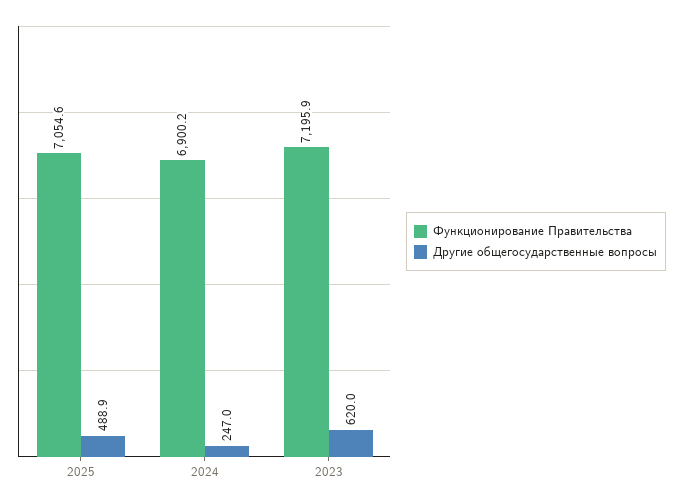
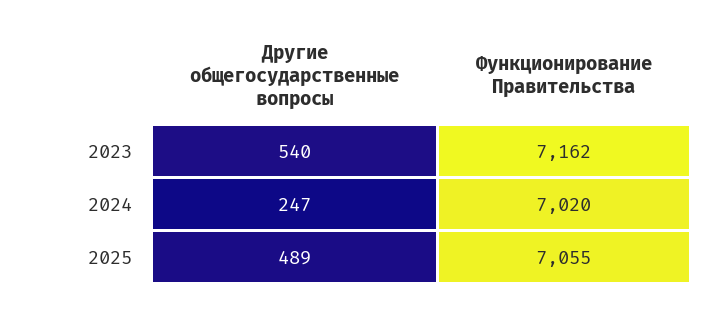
Функционирование Правительства, 2024: 6900.2 -> 7020
Функционирование Правительства, 2023: 7195.9 -> 7162
Другие общегосударственные вопросы, 2023: 620 -> 540

